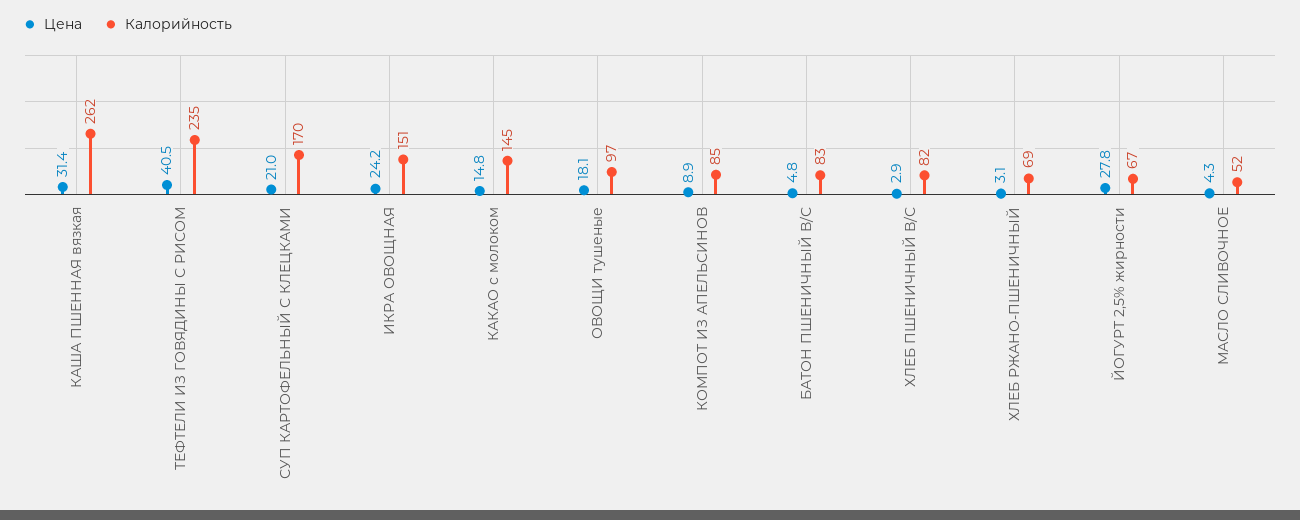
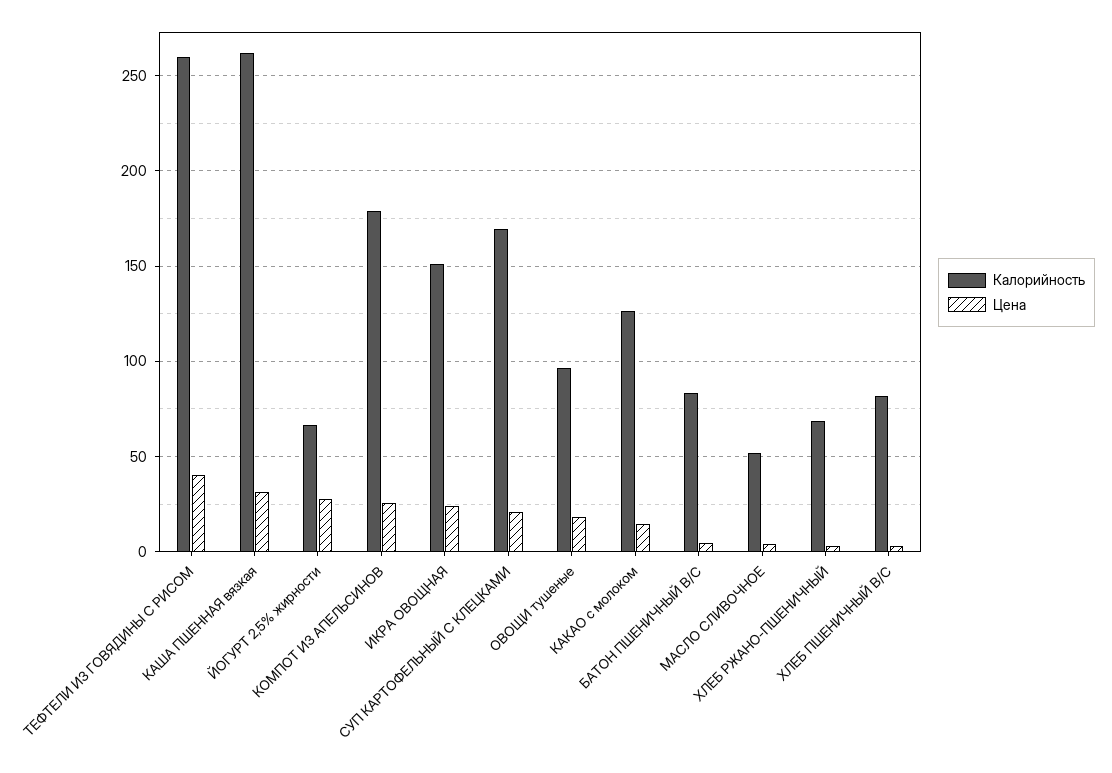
Калорийность, ТЕФТЕЛИ ИЗ ГОВЯДИНЫ С РИСОМ: 235 -> 260
Калорийность, КАКАО с молоком: 145 -> 125
Цена, КОМПОТ ИЗ АПЕЛЬСИНОВ: 8.9 -> 25
Калорийность, КОМПОТ ИЗ АПЕЛЬСИНОВ: 85 -> 180

